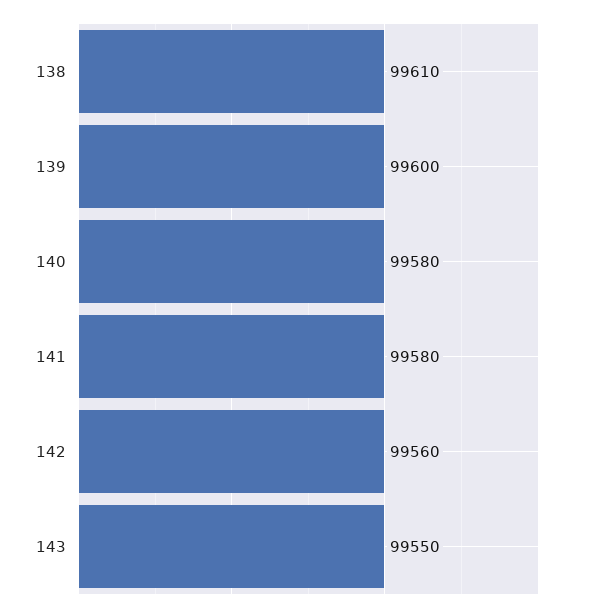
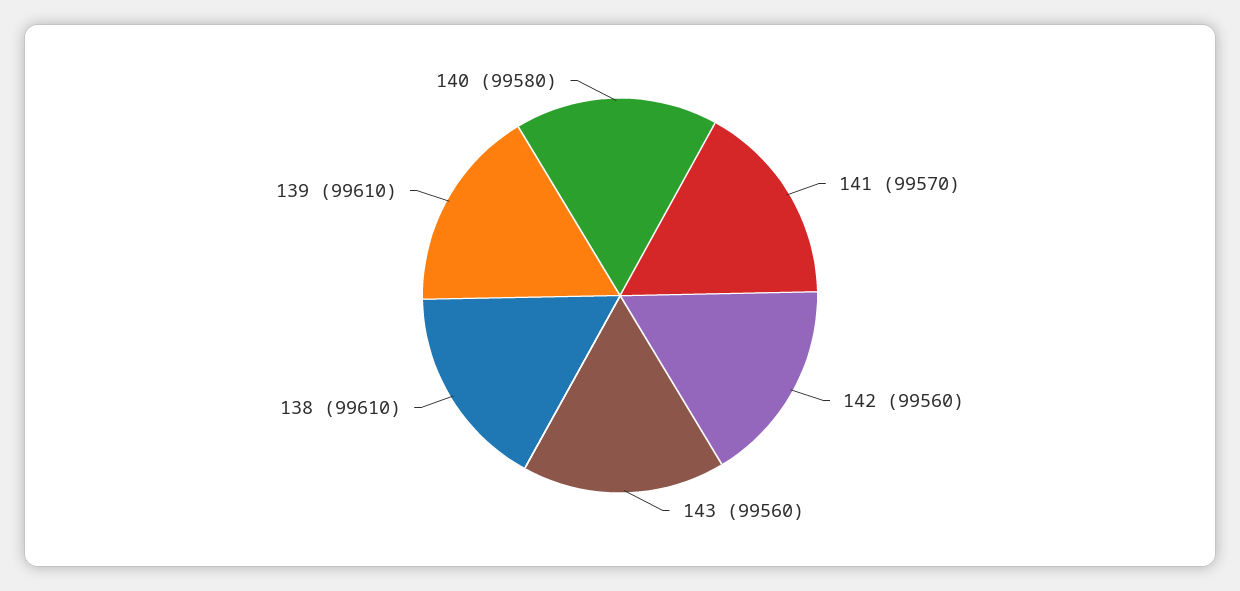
139: 99600 -> 99610
141: 99580 -> 99570
143: 99550 -> 99560

